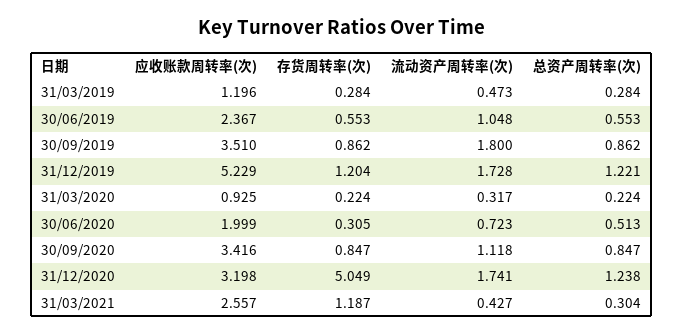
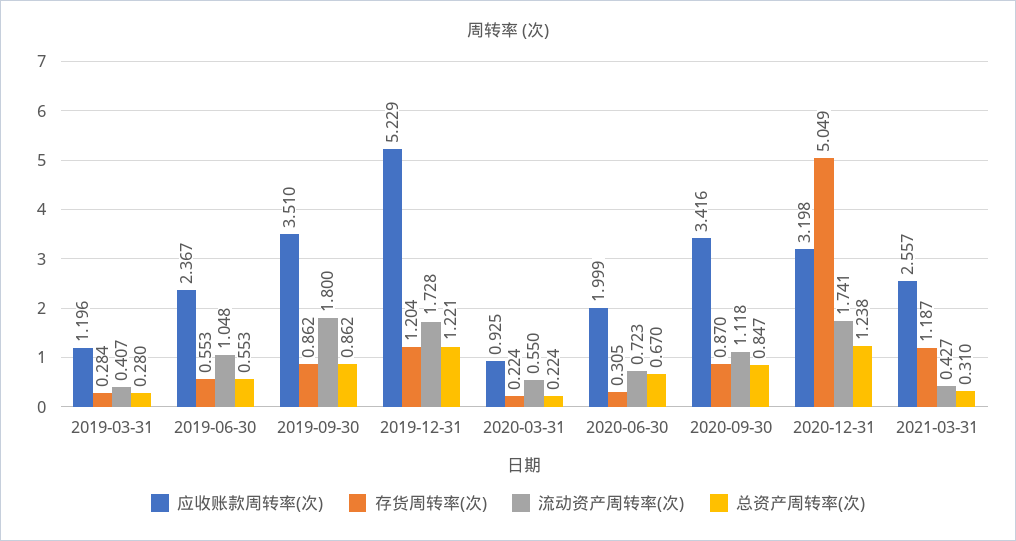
流动资产周转率(次), 31/03/2019: 0.473 -> 0.407
总资产周转率(次), 31/03/2019: 0.284 -> 0.28
流动资产周转率(次), 31/03/2020: 0.317 -> 0.55
总资产周转率(次), 30/06/2020: 0.513 -> 0.67
存货周转率(次), 30/09/2020: 0.847 -> 0.87
总资产周转率(次), 31/03/2021: 0.304 -> 0.31

